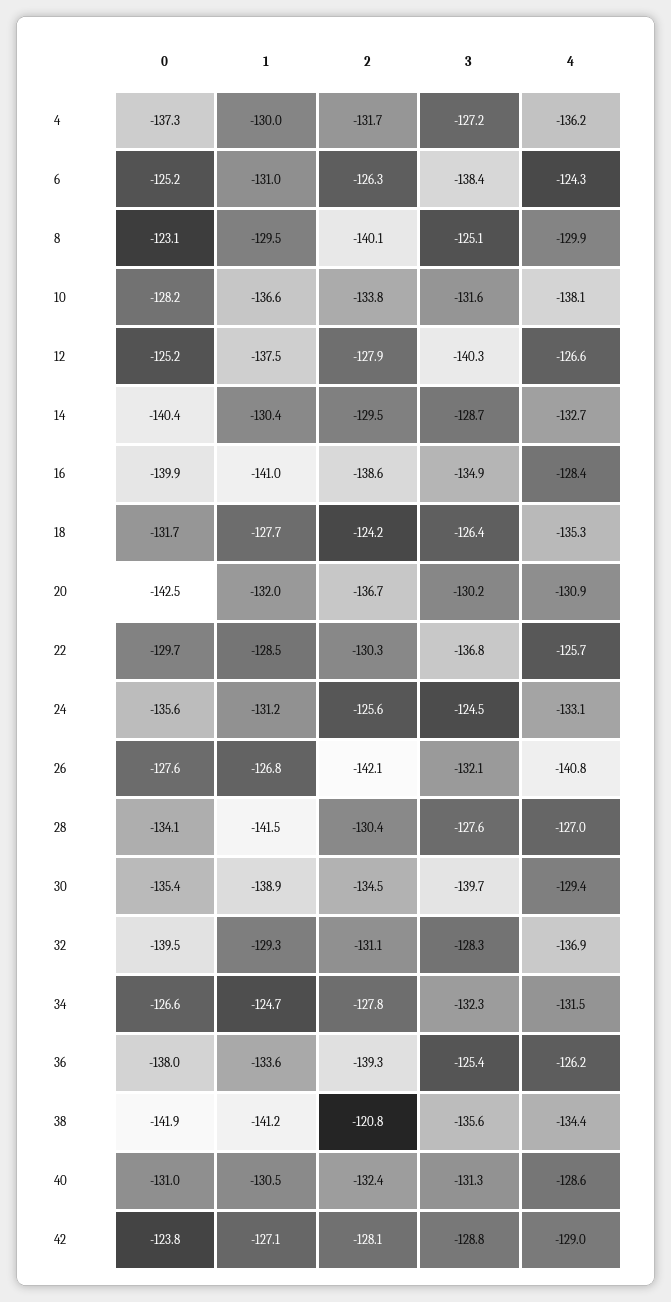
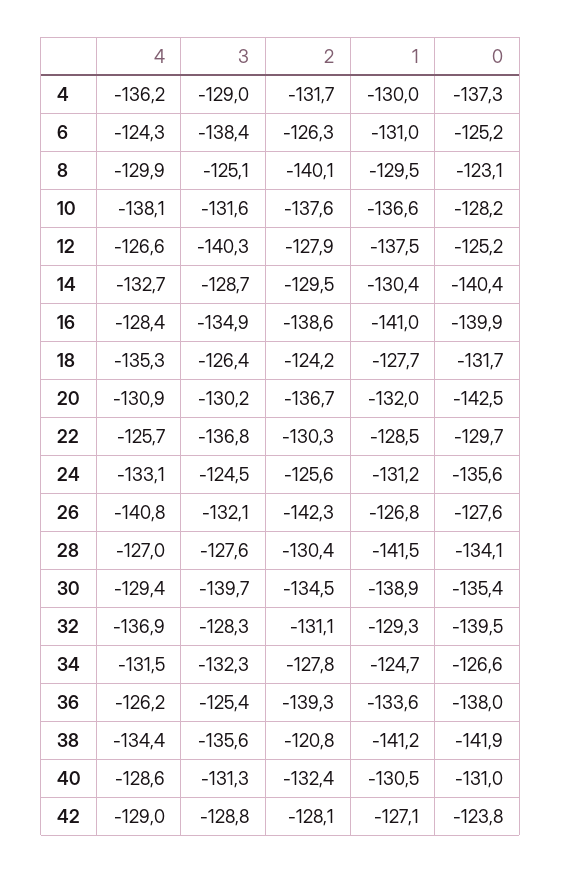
3, 4: -127.2 -> -129
2, 10: -133.8 -> -137.6
2, 26: -142.1 -> -142.3

